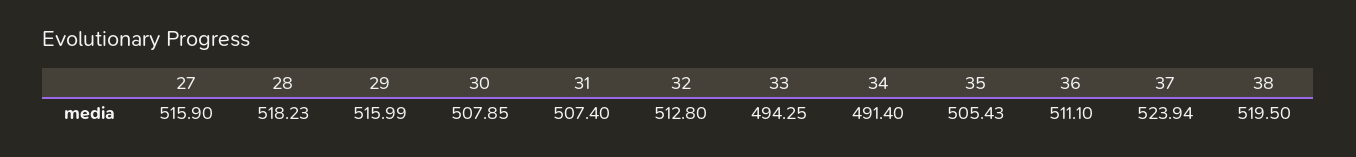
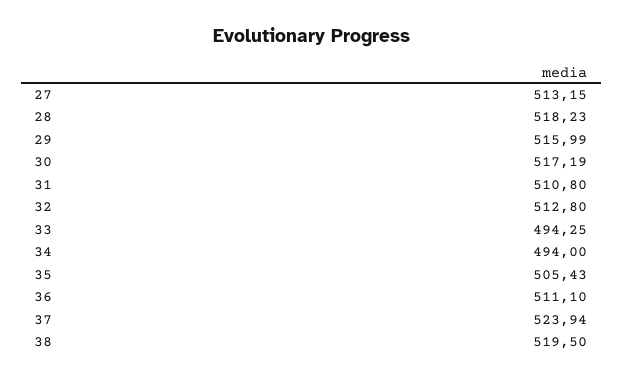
27: 515.9 -> 513.15
30: 507.85 -> 517.19
31: 507.4 -> 510.8
34: 491.4 -> 494

